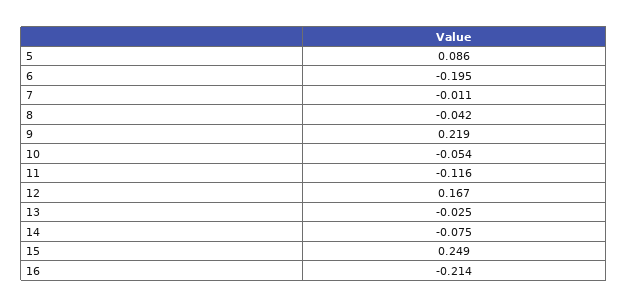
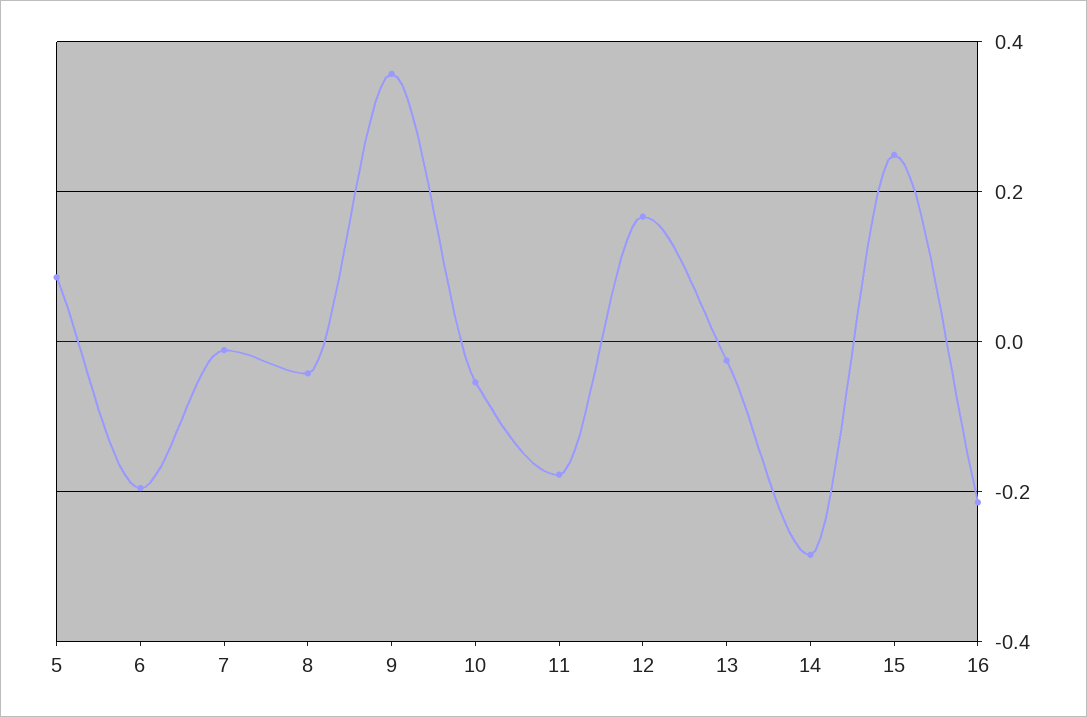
9: 0.219 -> 0.36
11: -0.116 -> -0.18
14: -0.075 -> -0.28

